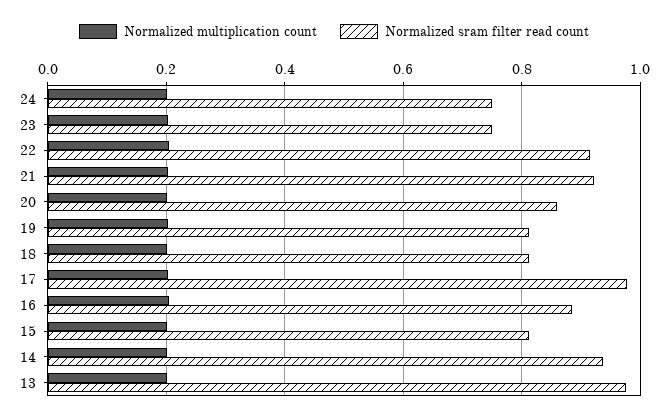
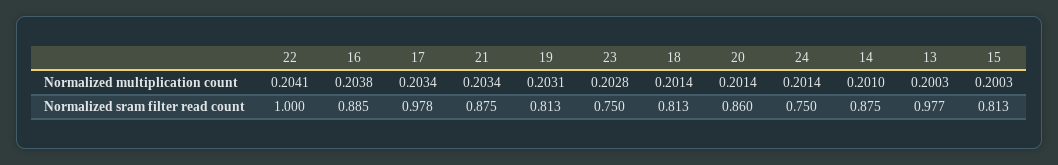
Normalized sram filter read count, 22: 0.92 -> 1
Normalized sram filter read count, 21: 0.92 -> 0.875
Normalized sram filter read count, 14: 0.94 -> 0.875

